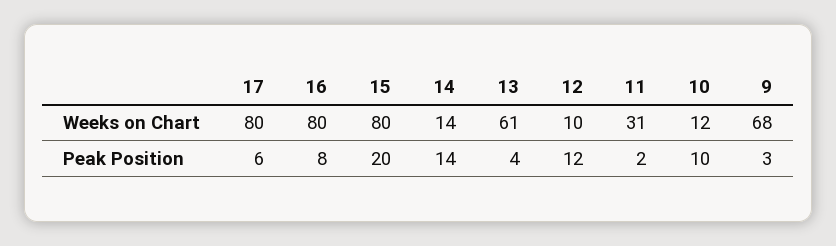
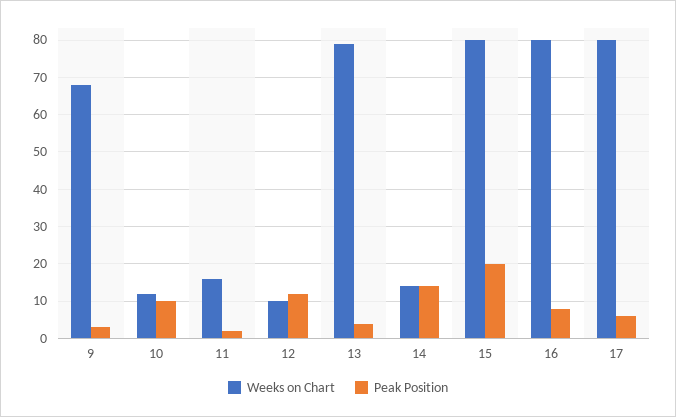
Weeks on Chart, 13: 61 -> 80
Weeks on Chart, 11: 31 -> 15

